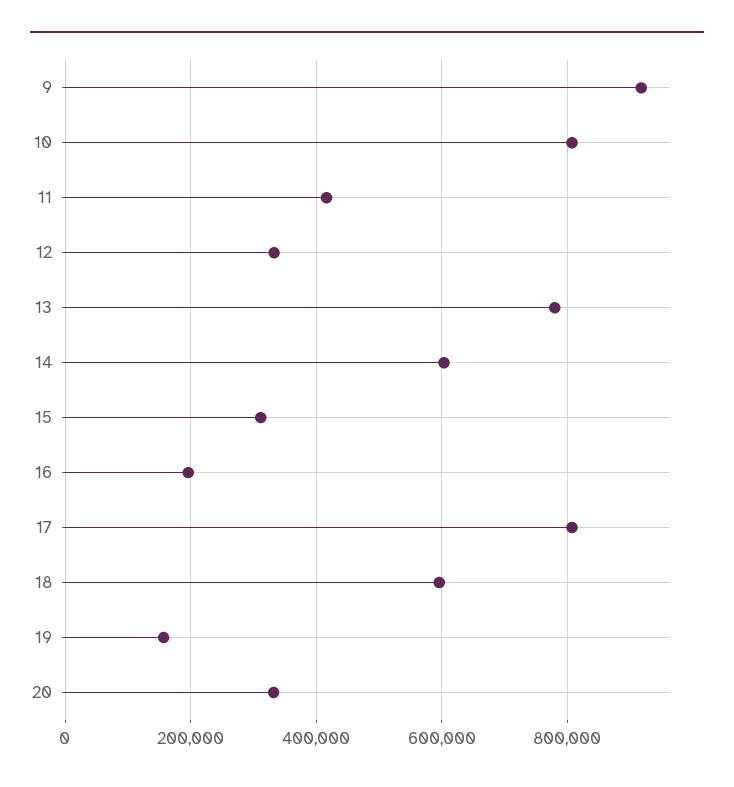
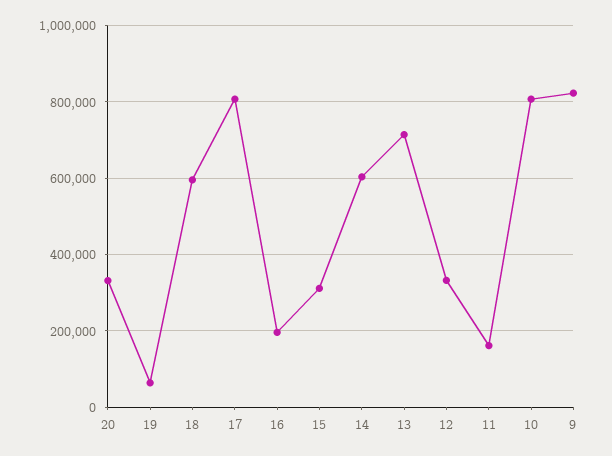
9: 920000 -> 820000
11: 420000 -> 160000
13: 780000 -> 720000
19: 160000 -> 60000

